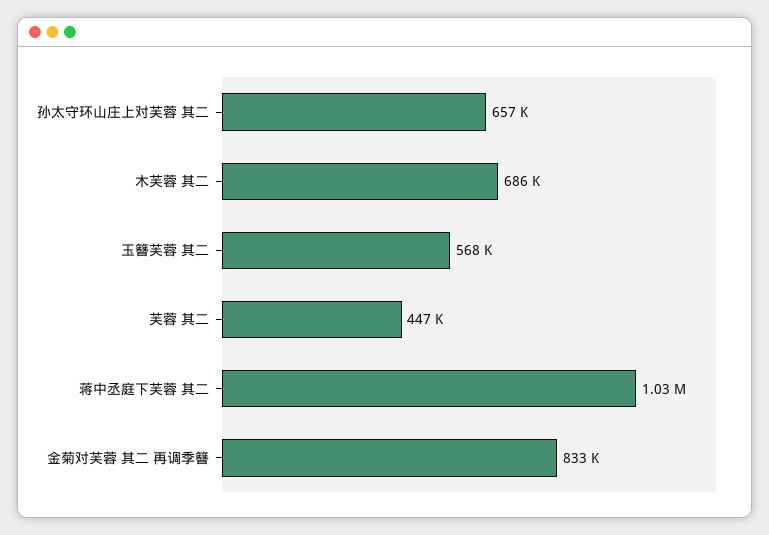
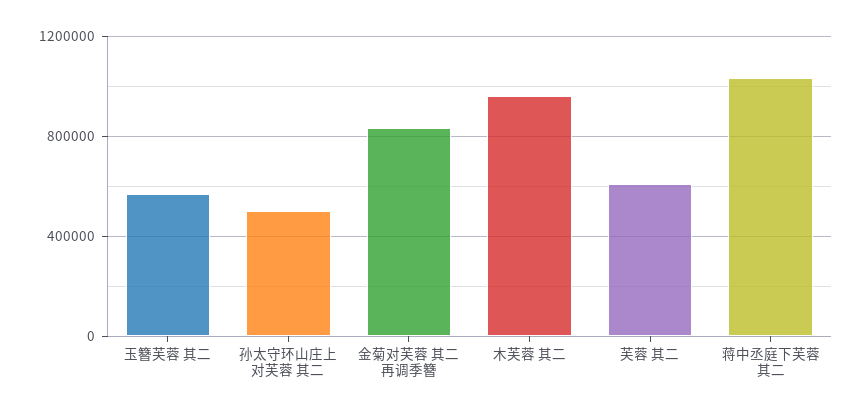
孙太守环山庄上对芙蓉 其二: 657000 -> 500000
木芙蓉 其二: 686000 -> 950000
芙蓉 其二: 447000 -> 600000

